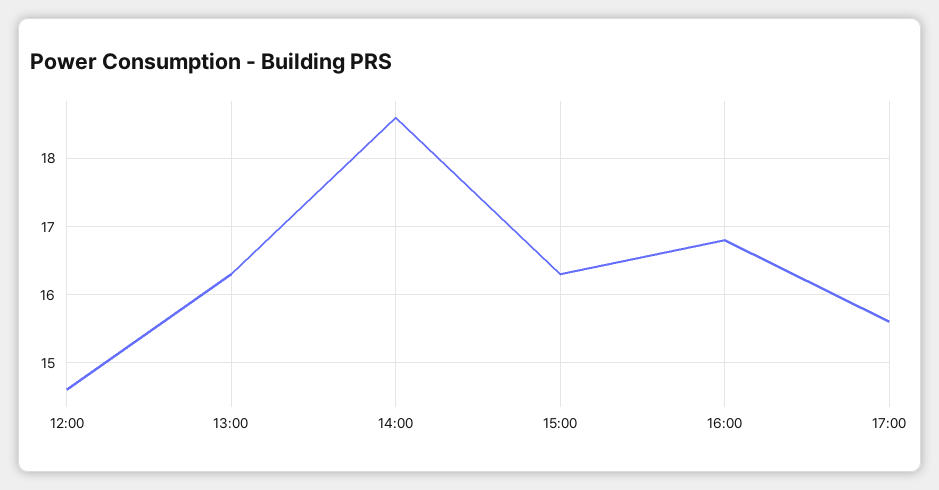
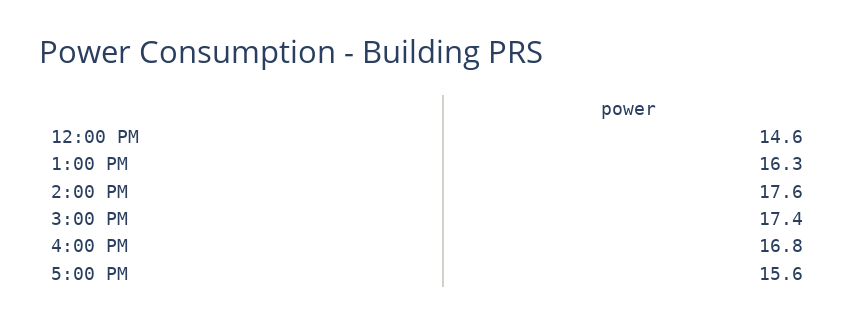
14:00: 18.6 -> 17.6
15:00: 16.3 -> 17.4

